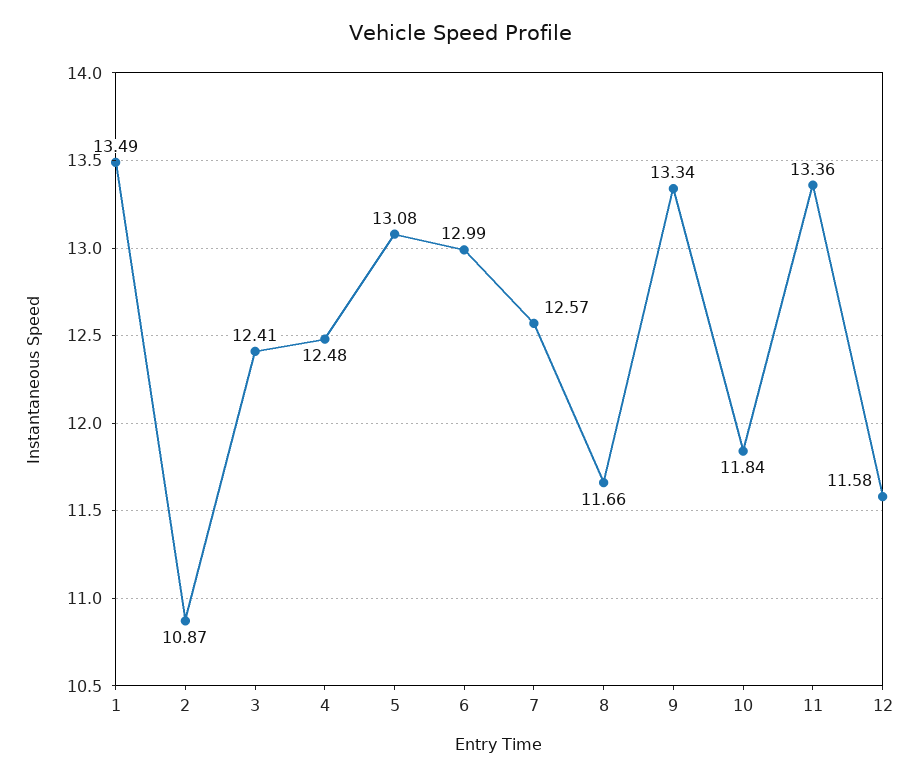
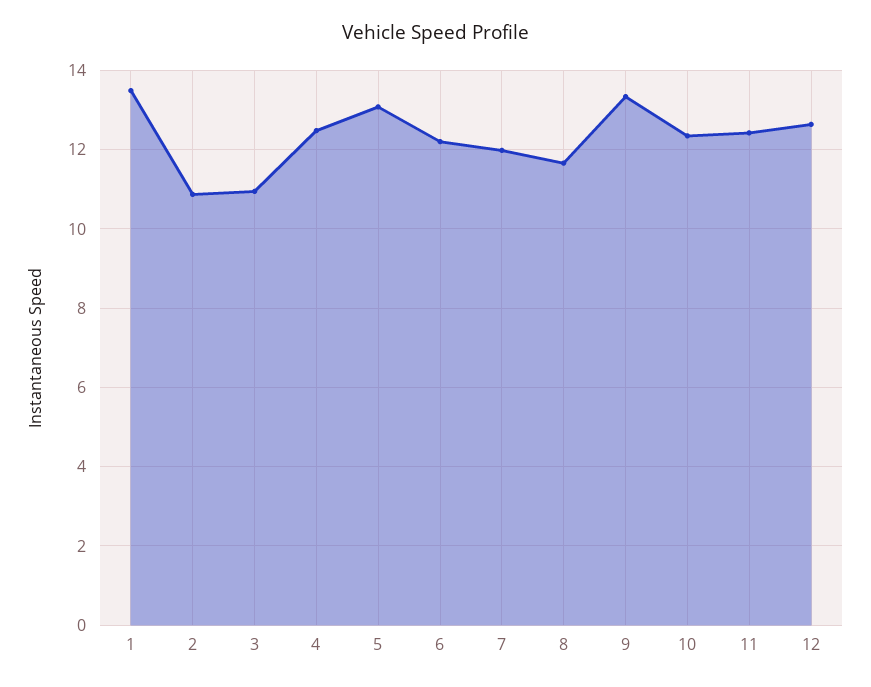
3: 12.41 -> 11
6: 12.99 -> 12.2
7: 12.57 -> 12
10: 11.84 -> 12.4
11: 13.36 -> 12.4
12: 11.58 -> 12.6

